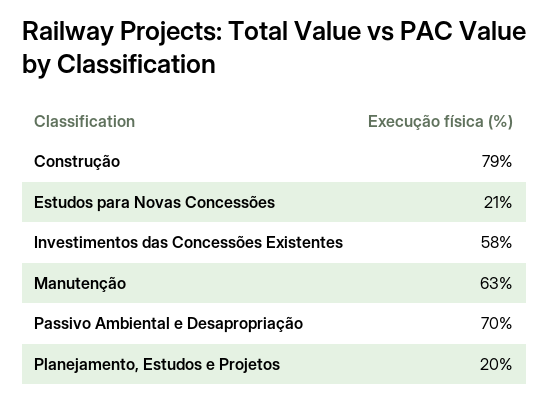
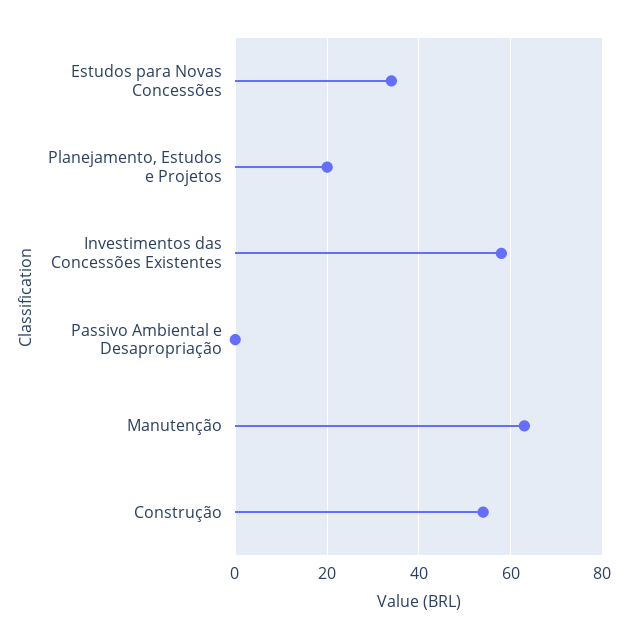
Construção: 79 -> 55
Estudos para Novas Concessões: 21 -> 35
Passivo Ambiental e Desapropriação: 70 -> 0

